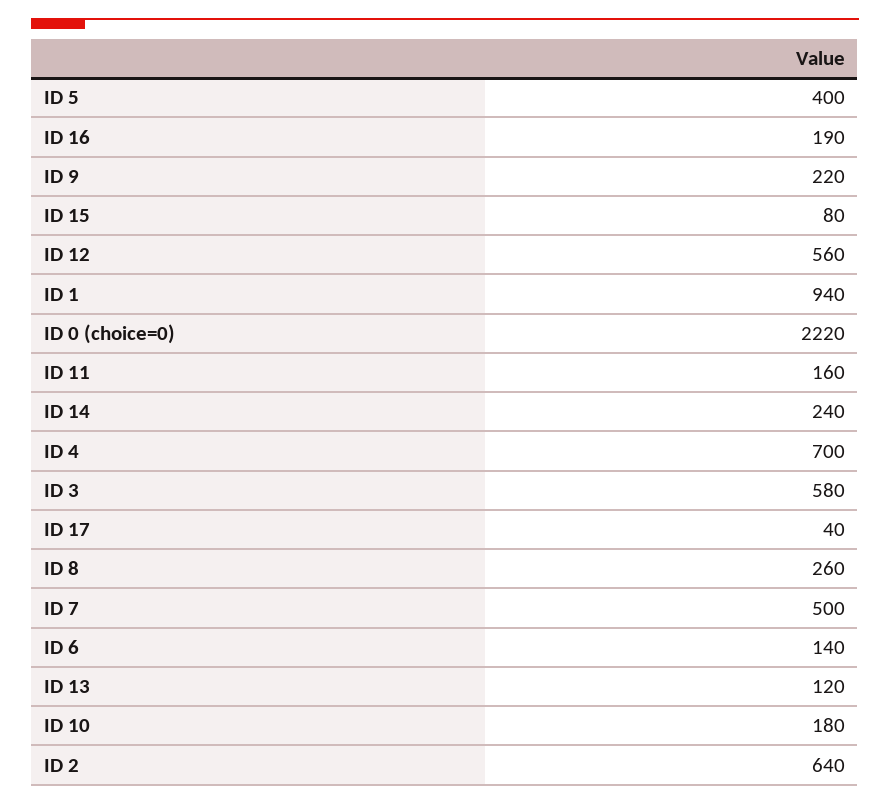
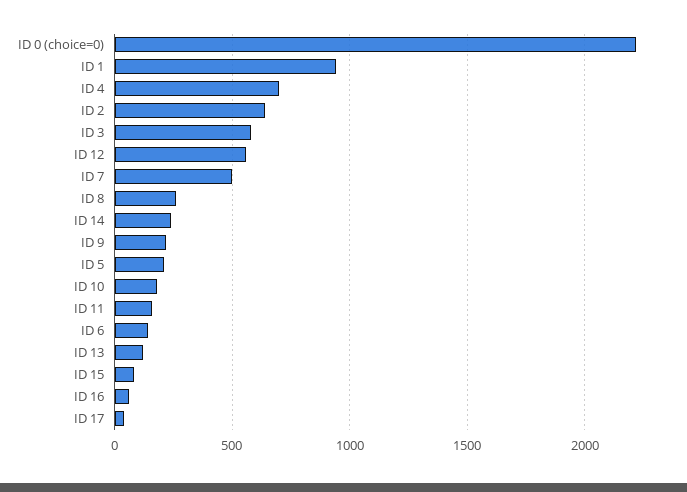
ID 5: 400 -> 200
ID 16: 190 -> 50

